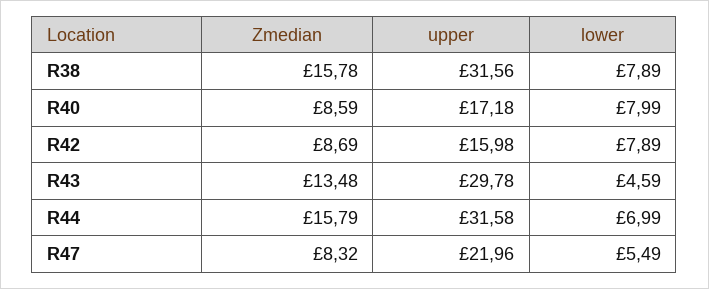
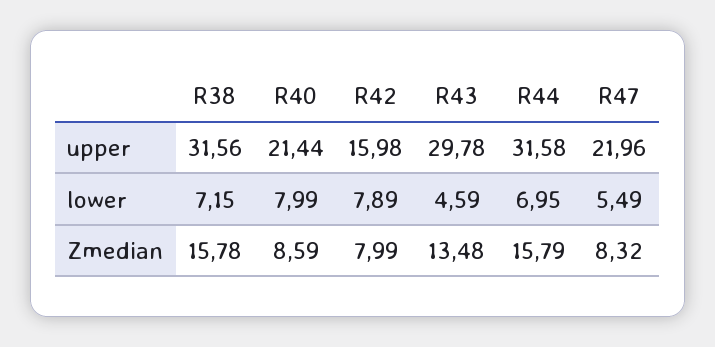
lower, R38: 7.89 -> 7.15
upper, R40: 17.18 -> 21.44
Zmedian, R42: 8.69 -> 7.99
lower, R44: 6.99 -> 6.95

